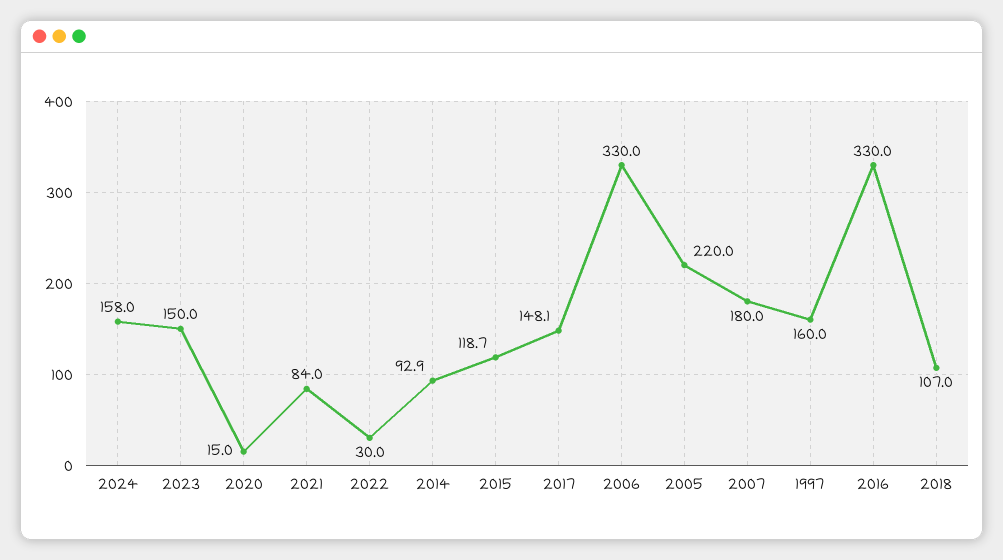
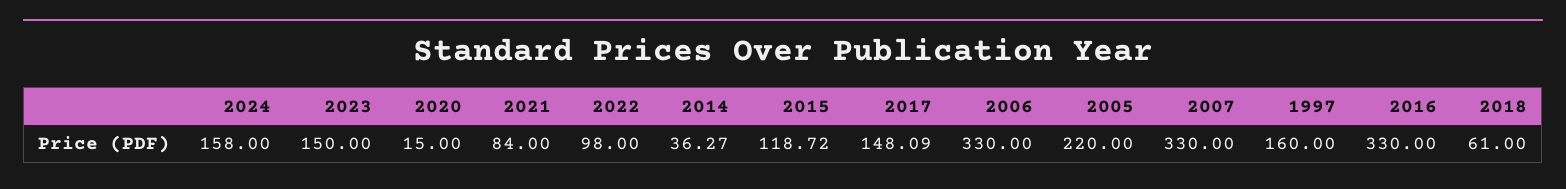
2022: 30 -> 98
2014: 92.9 -> 36.27
2007: 180 -> 330
2018: 107 -> 61

